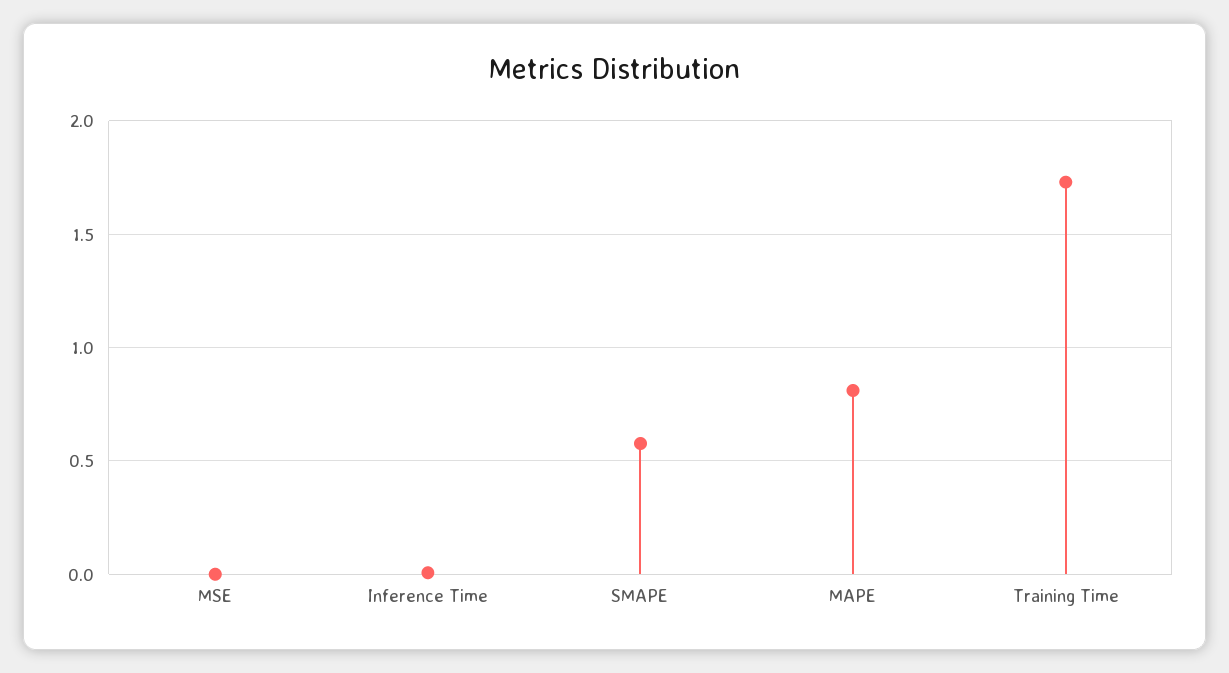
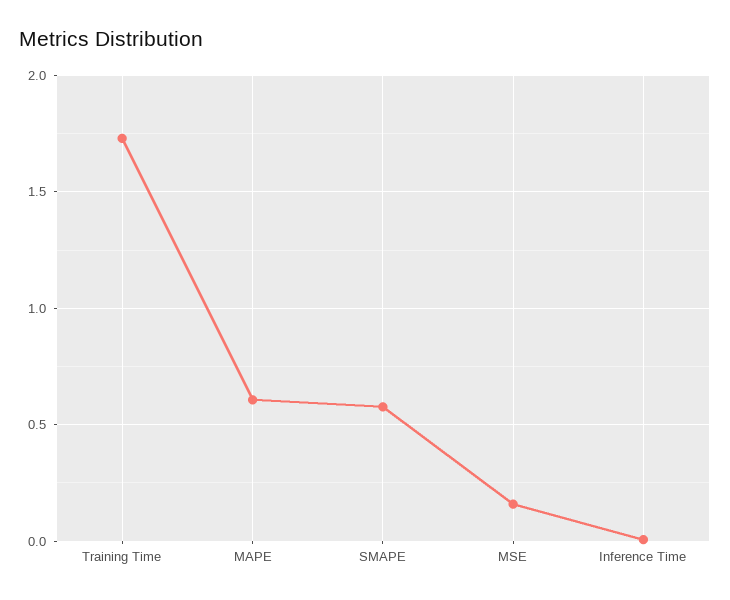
MSE: 0 -> 0.15
MAPE: 0.8 -> 0.6

